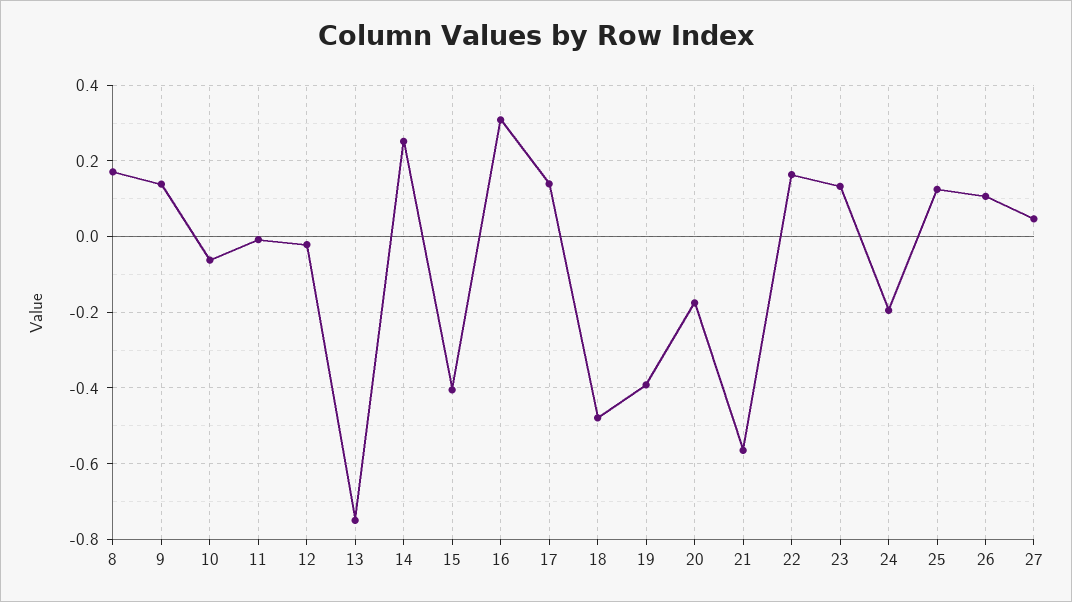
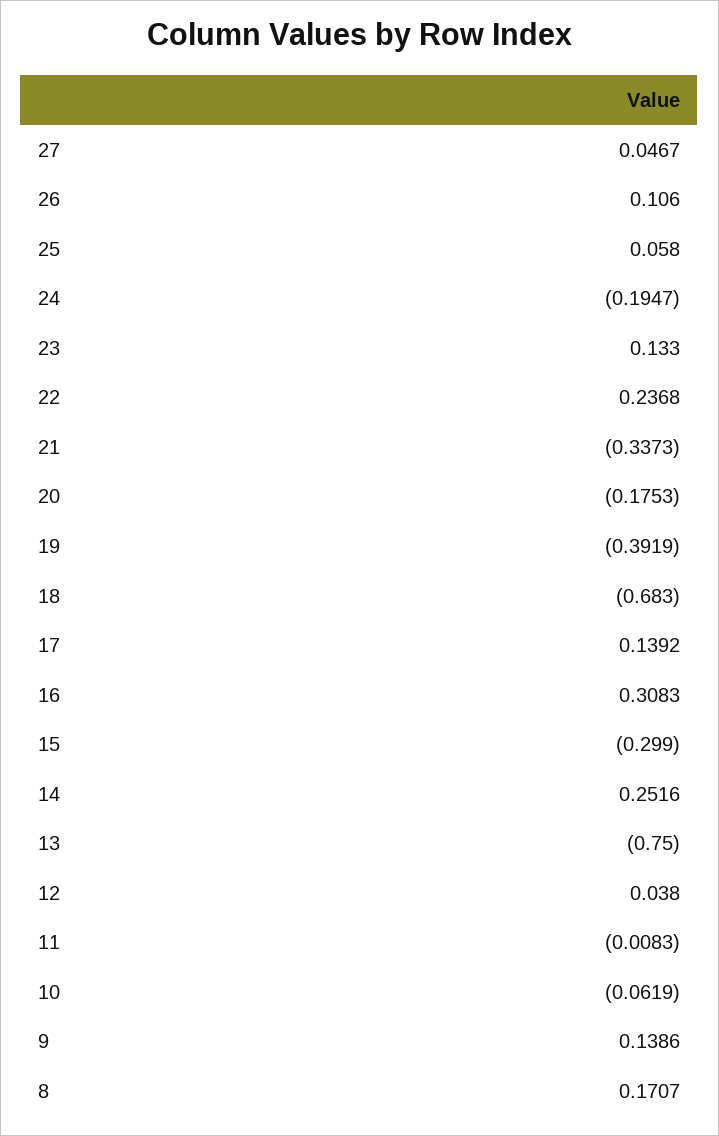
12: -0.02 -> 0.038
15: -0.4 -> -0.299
18: -0.48 -> -0.683
21: -0.56 -> -0.3373
22: 0.16 -> 0.2368
25: 0.12 -> 0.058

